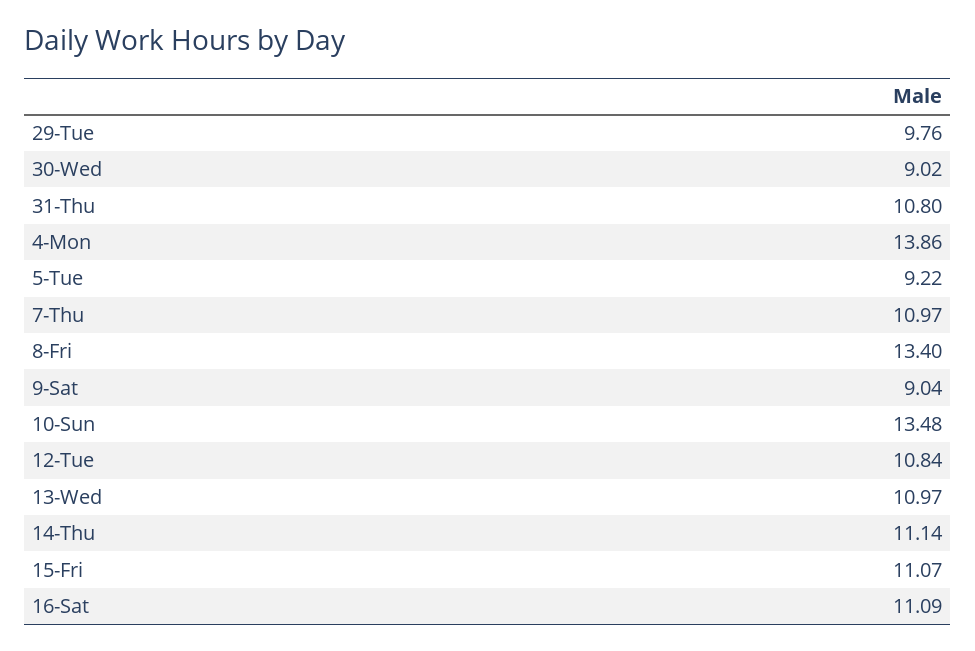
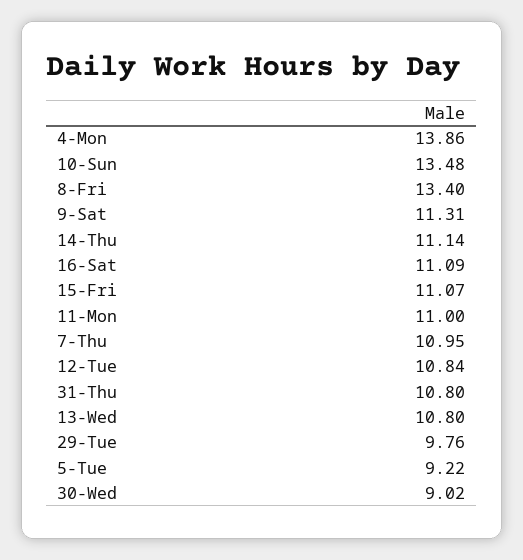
7-Thu: 10.97 -> 10.95
9-Sat: 9.04 -> 11.31
13-Wed: 10.97 -> 10.8
11-Mon: none -> 11

